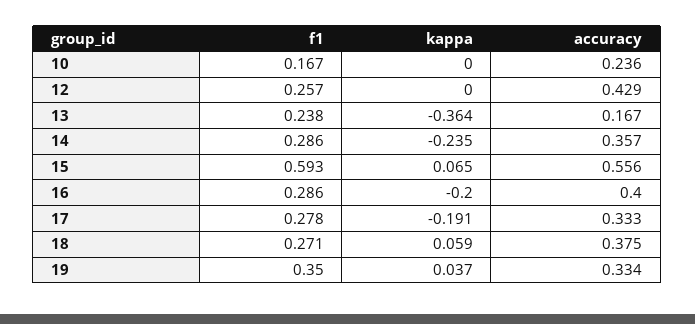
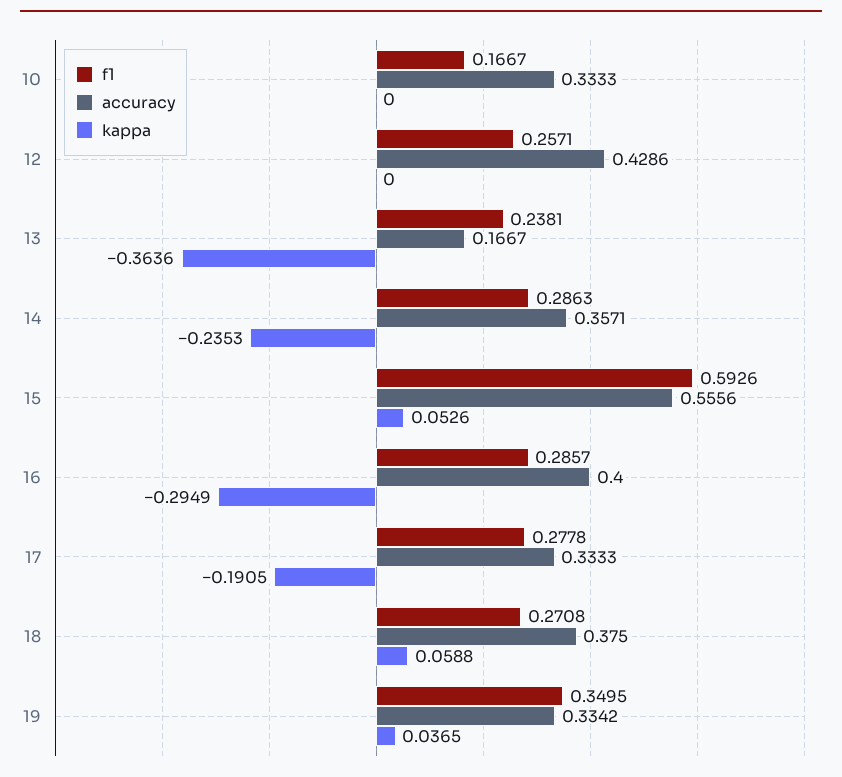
accuracy, 10: 0.236 -> 0.3333
kappa, 15: 0.065 -> 0.0526
kappa, 16: -0.2 -> -0.2949

